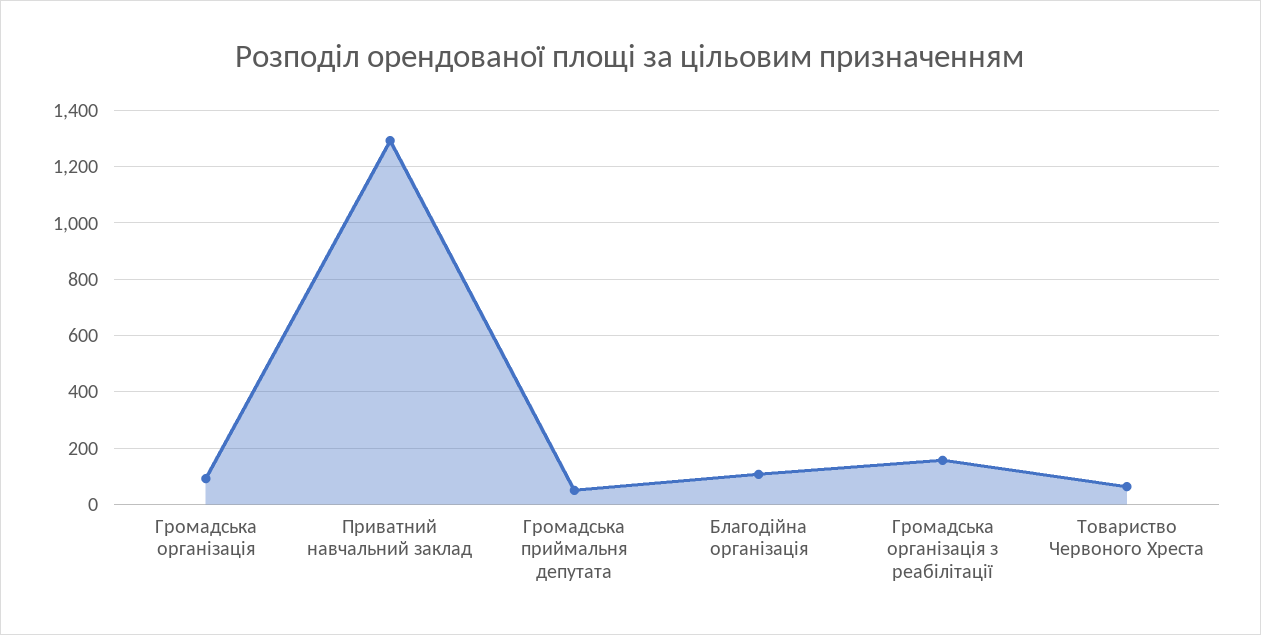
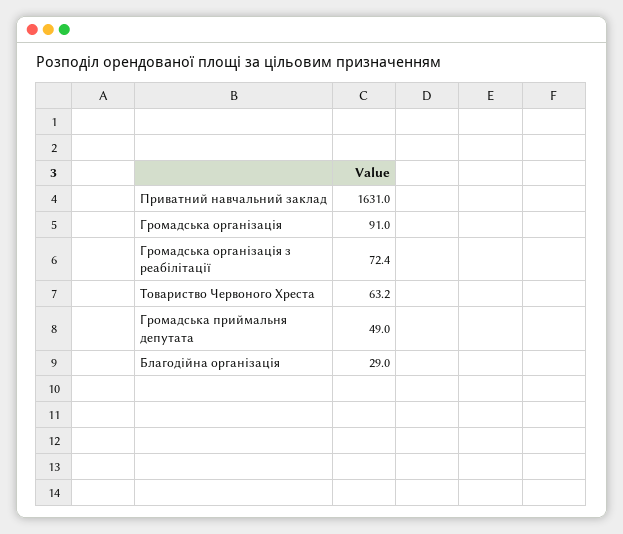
Приватний навчальний заклад: 1300 -> 1631
Благодійна організація: 100 -> 29
Громадська організація з реабілітації: 150 -> 72.4

